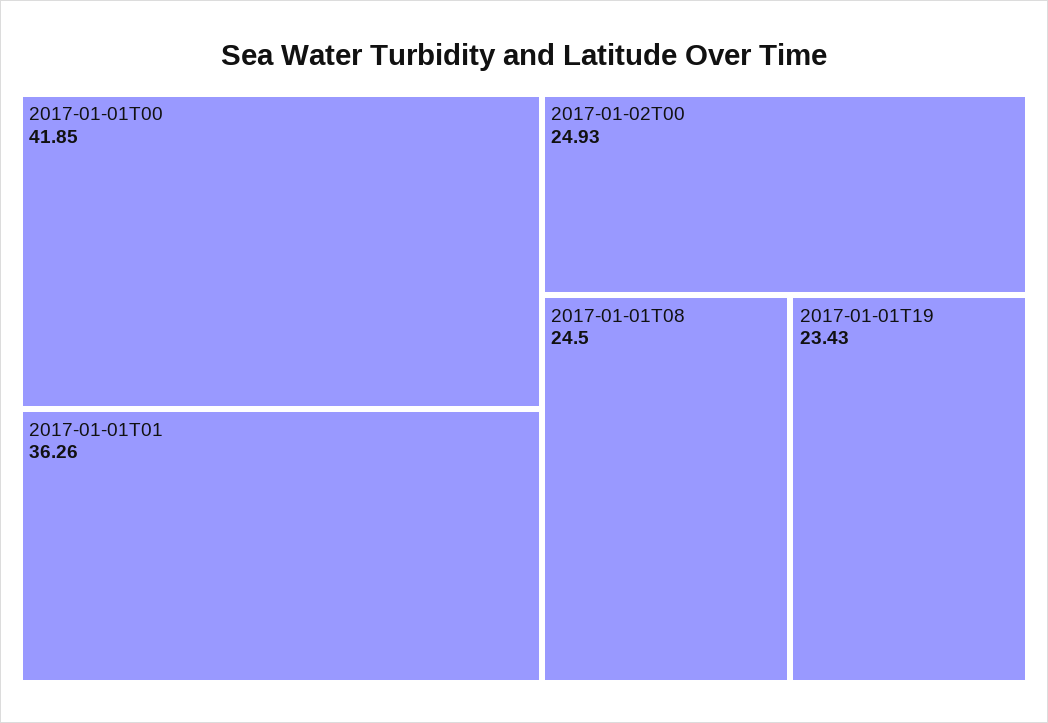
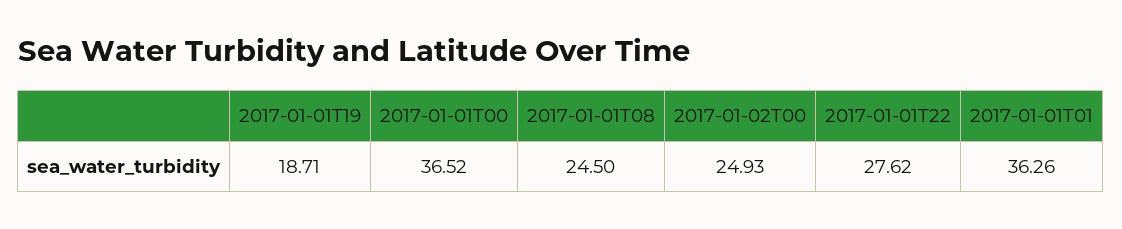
2017-01-01T00: 41.85 -> 36.52
2017-01-01T19: 23.43 -> 18.71
2017-01-01T22: none -> 27.62

